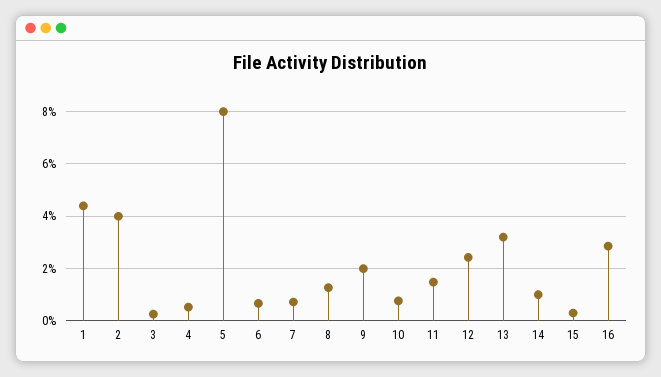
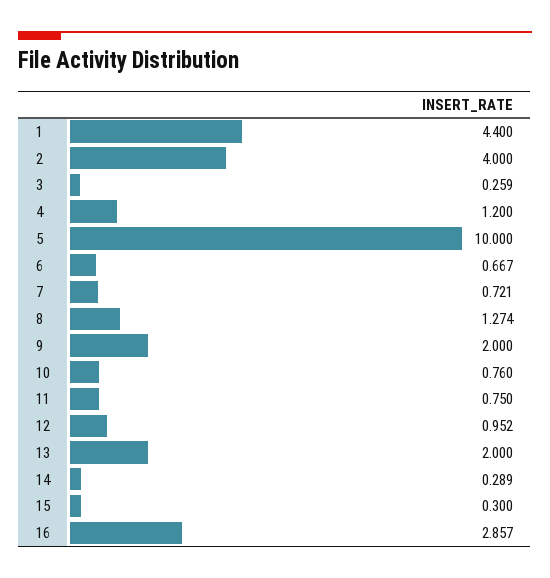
4: 0.5 -> 1.2
5: 8 -> 10
11: 1.5 -> 0.75
12: 2.5 -> 0.952
13: 3.25 -> 2
14: 1 -> 0.289

